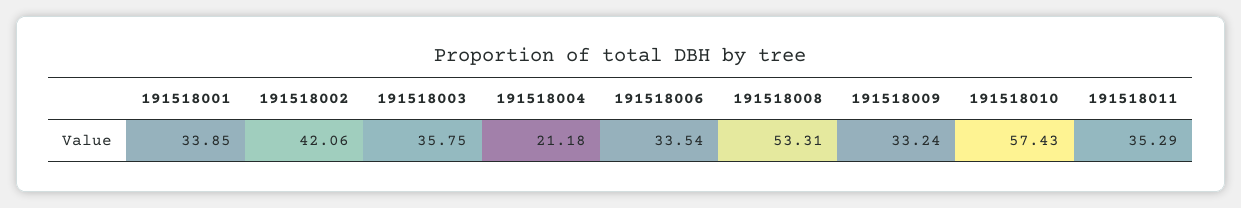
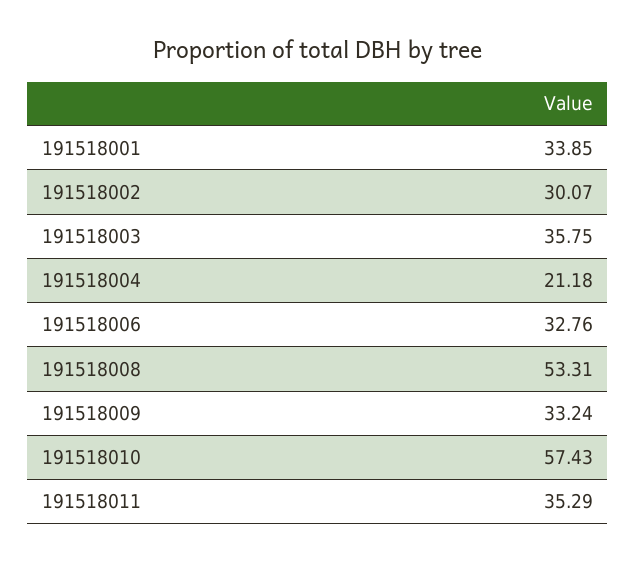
191518002: 42.06 -> 30.07
191518006: 33.54 -> 32.76

